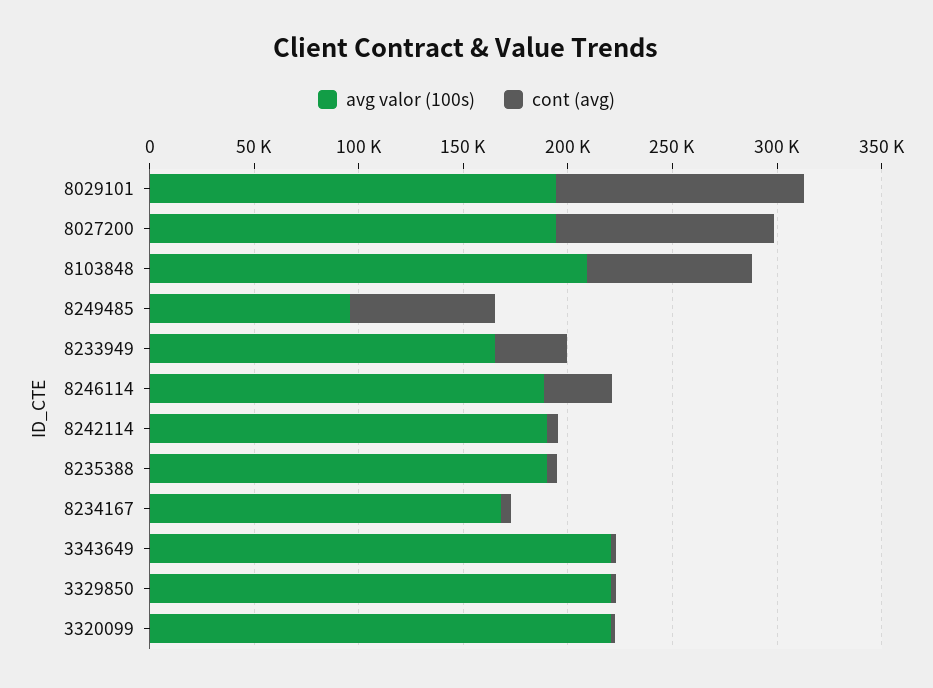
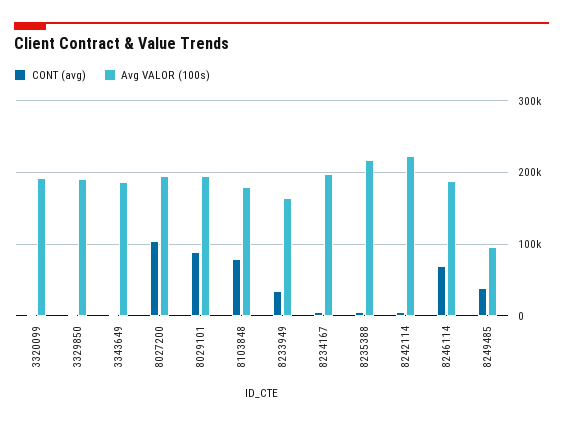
cont (avg), 8029101: 120000 -> 90000
avg valor (100s), 8103848: 210000 -> 180000
cont (avg), 8249485: 70000 -> 40000
cont (avg), 8246114: 30000 -> 70000
avg valor (100s), 8242114: 190000 -> 220000
avg valor (100s), 8235388: 190000 -> 220000
avg valor (100s), 8234167: 170000 -> 200000
avg valor (100s), 3343649: 220000 -> 190000
avg valor (100s), 3329850: 220000 -> 190000
avg valor (100s), 3320099: 220000 -> 190000

